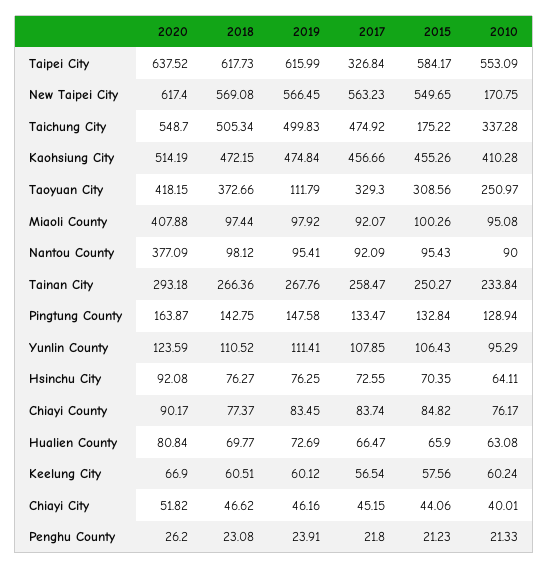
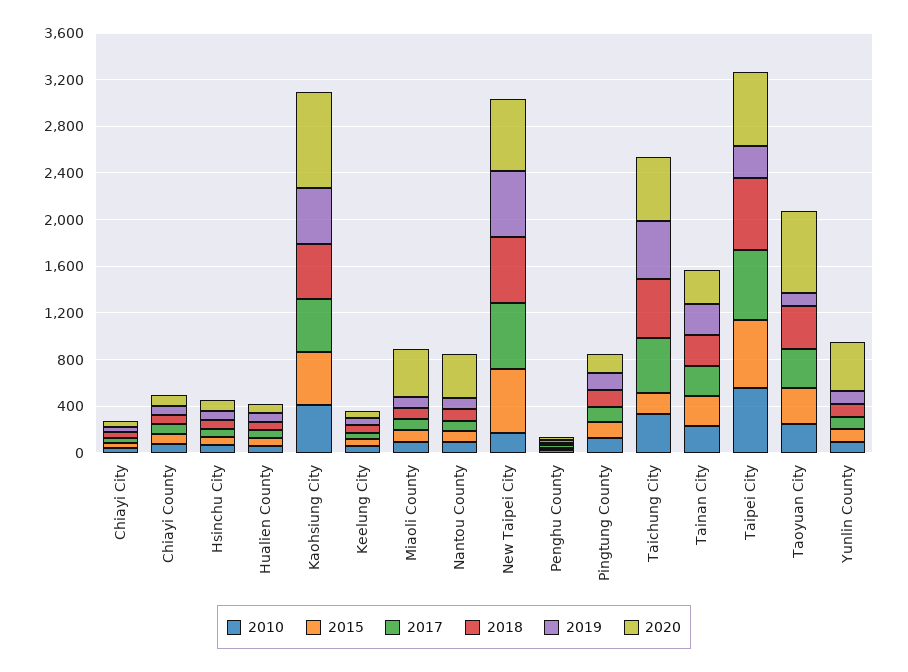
2019, Taipei City: 615.99 -> 300
2017, Taipei City: 326.84 -> 600
2020, Kaohsiung City: 514.19 -> 800
2020, Taoyuan City: 418.15 -> 700
2020, Yunlin County: 123.59 -> 400

